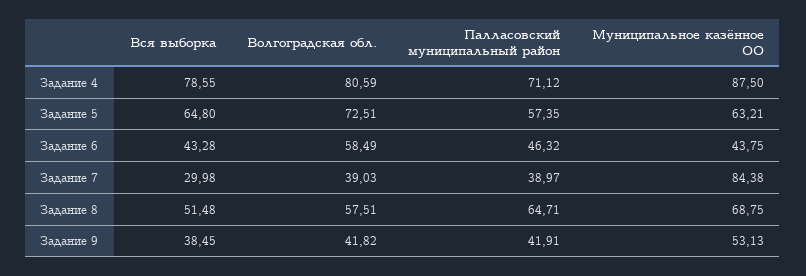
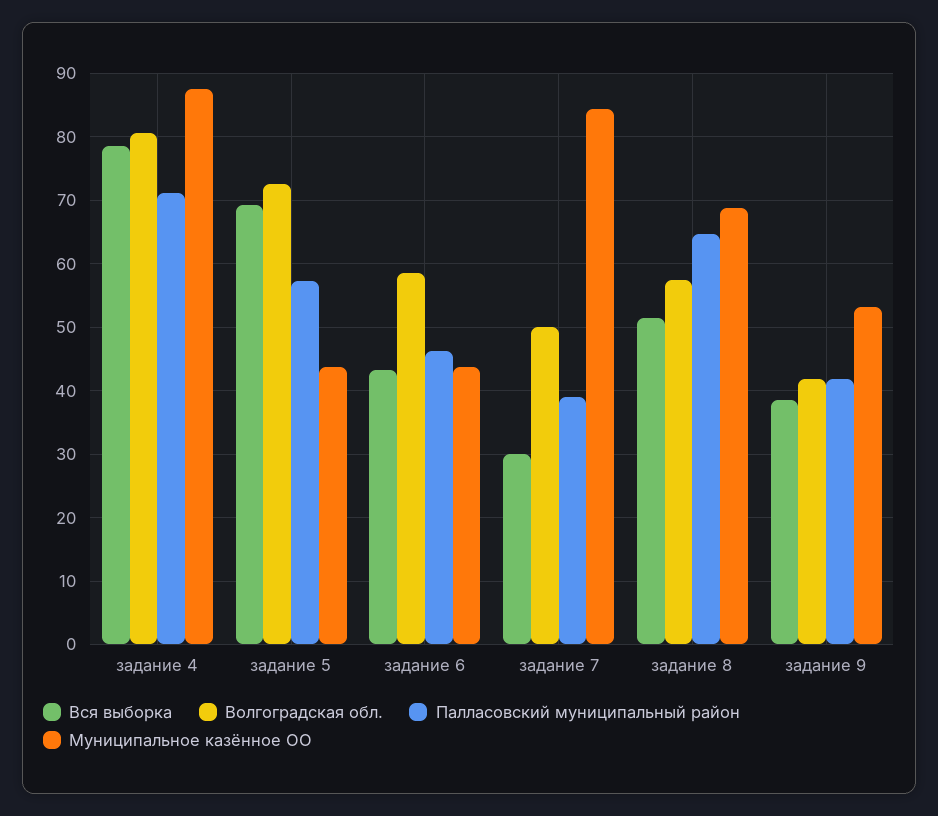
Вся выборка, Задание 5: 64.8 -> 69
Муниципальное казённое ОО, Задание 5: 63.21 -> 44
Волгоградская обл., Задание 7: 39.03 -> 50

